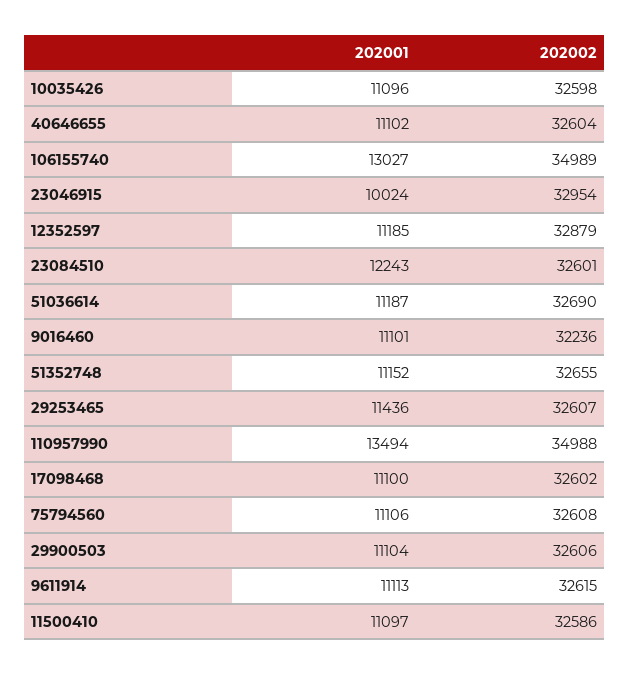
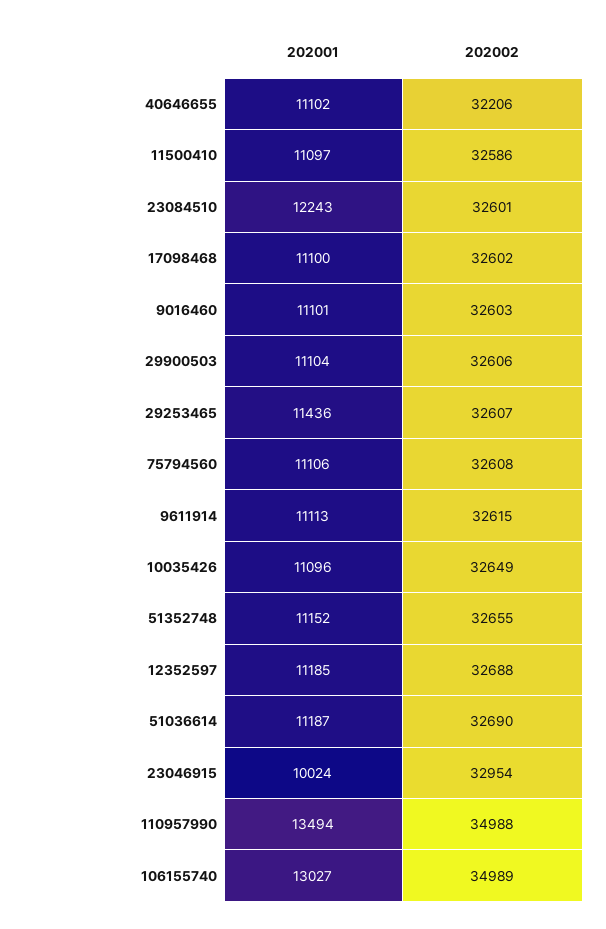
202002, 10035426: 32598 -> 32649
202002, 40646655: 32604 -> 32206
202002, 12352597: 32879 -> 32688
202002, 9016460: 32236 -> 32603

